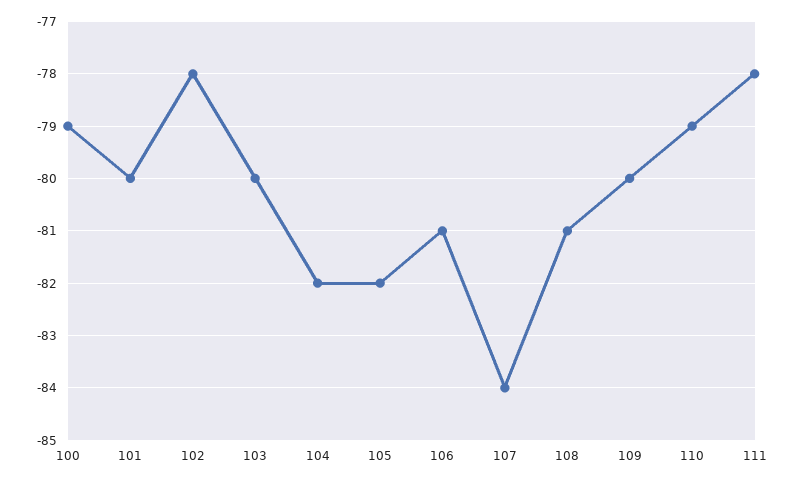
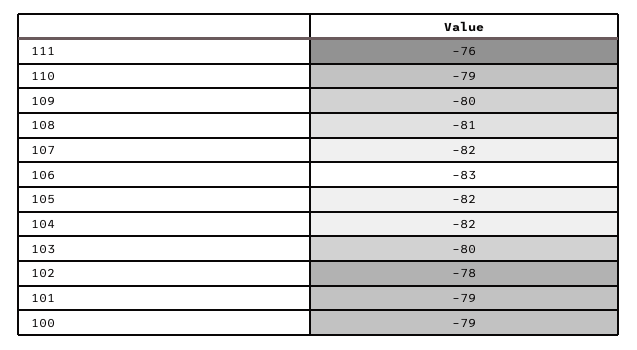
101: -80 -> -79
106: -81 -> -83
107: -84 -> -82
111: -78 -> -76

